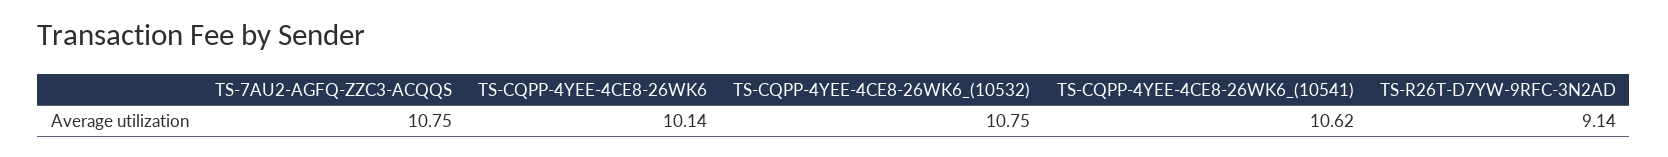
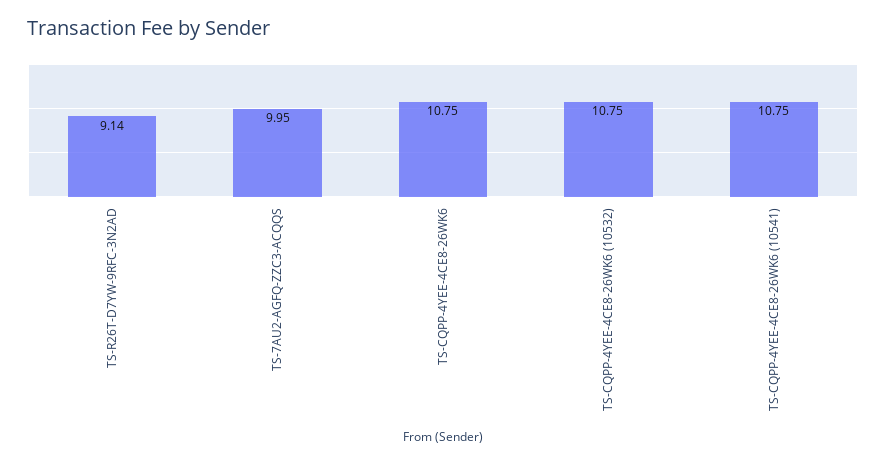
TS-7AU2-AGFQ-ZZC3-ACQQS: 10.75 -> 9.95
TS-CQPP-4YEE-4CE8-26WK6: 10.14 -> 10.75
TS-CQPP-4YEE-4CE8-26WK6_(10541): 10.62 -> 10.75

